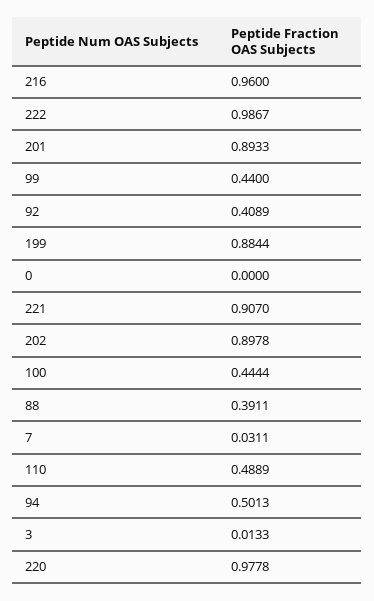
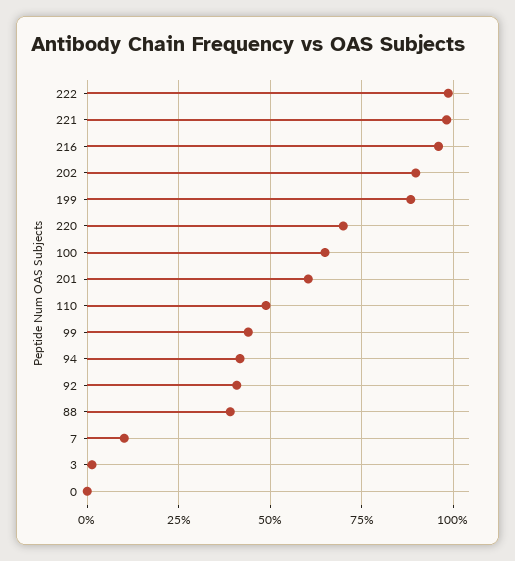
201: 0.8933 -> 0.6
221: 0.907 -> 0.975
100: 0.4444 -> 0.65
7: 0.0311 -> 0.1
94: 0.5013 -> 0.425
220: 0.9778 -> 0.7

